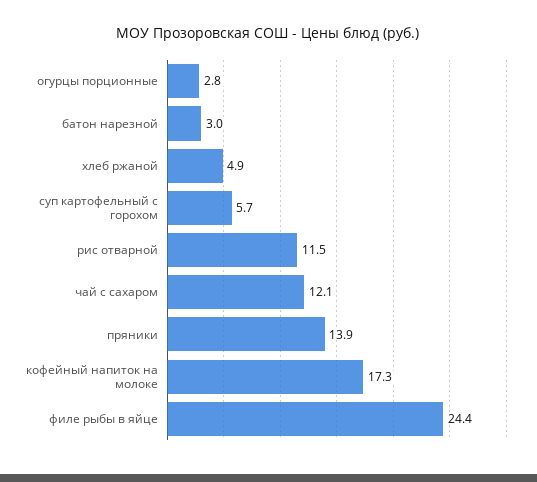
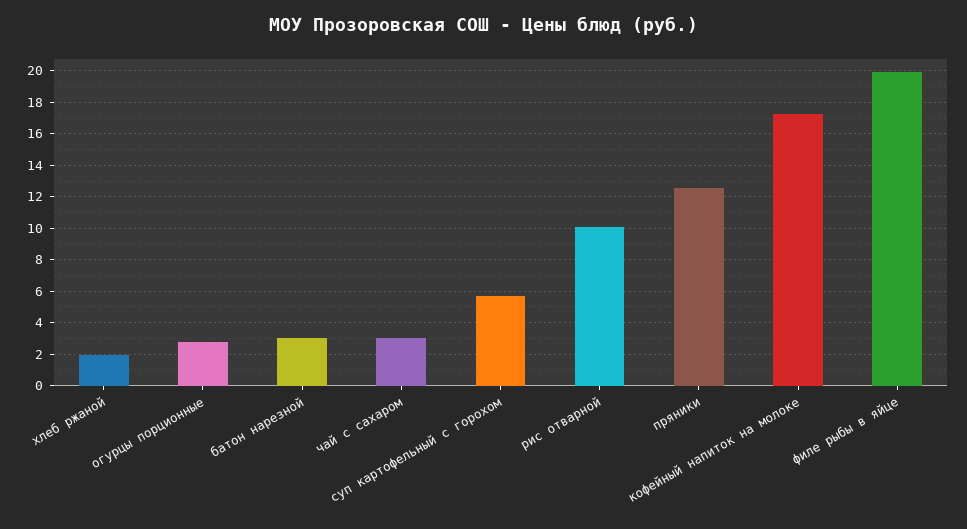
хлеб ржаной: 4.9 -> 2
рис отварной: 11.5 -> 10
чай с сахаром: 12.1 -> 3
пряники: 13.9 -> 12.5
филе рыбы в яйце: 24.4 -> 20

